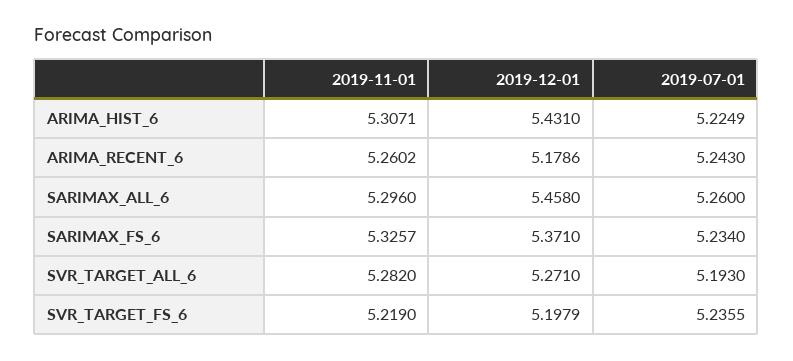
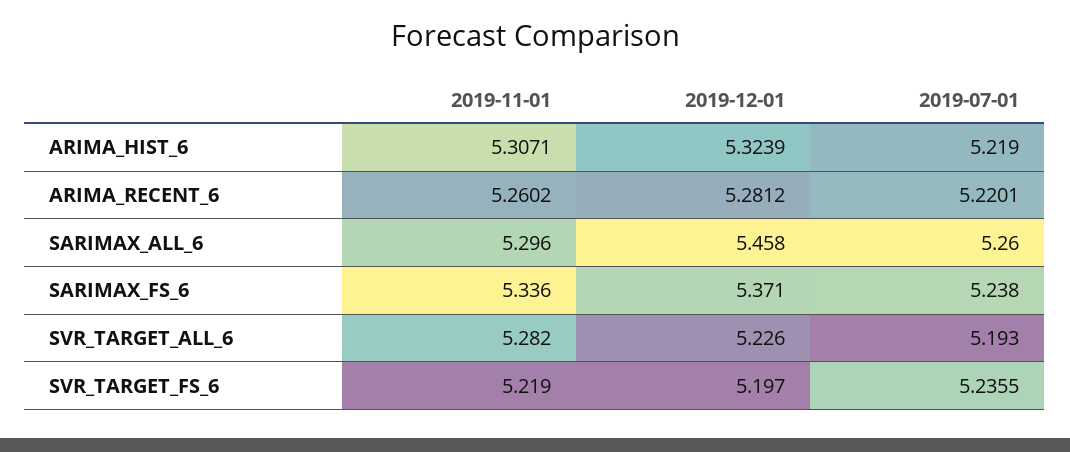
2019-12-01, ARIMA_HIST_6: 5.431 -> 5.3239
2019-07-01, ARIMA_HIST_6: 5.2249 -> 5.219
2019-12-01, ARIMA_RECENT_6: 5.1786 -> 5.2812
2019-07-01, ARIMA_RECENT_6: 5.243 -> 5.2201
2019-11-01, SARIMAX_FS_6: 5.3257 -> 5.336
2019-07-01, SARIMAX_FS_6: 5.234 -> 5.238
2019-12-01, SVR_TARGET_ALL_6: 5.271 -> 5.226
2019-12-01, SVR_TARGET_FS_6: 5.1979 -> 5.197

